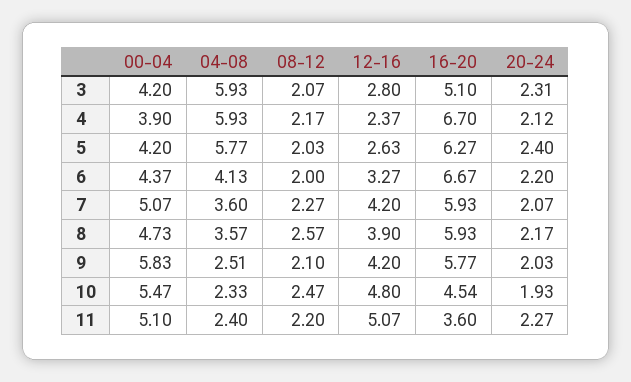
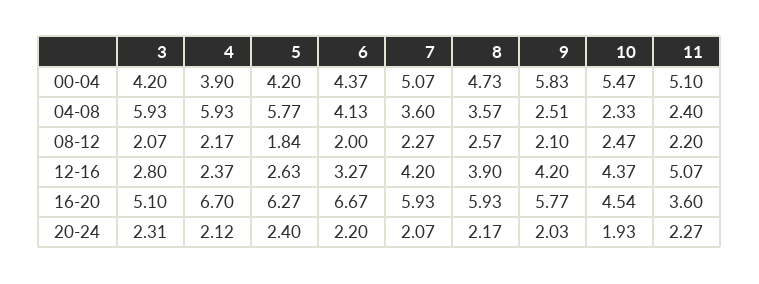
08-12, 5: 2.03 -> 1.84
12-16, 10: 4.8 -> 4.37

